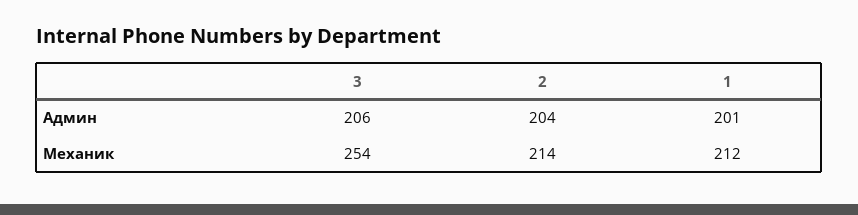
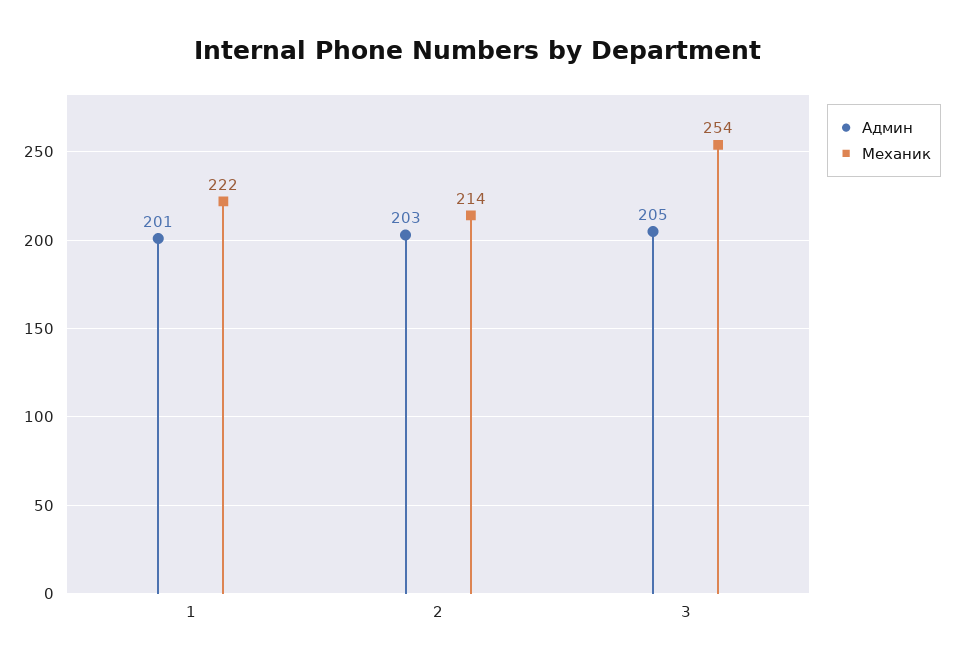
Админ, 3: 206 -> 205
Админ, 2: 204 -> 203
Механик, 1: 212 -> 222

